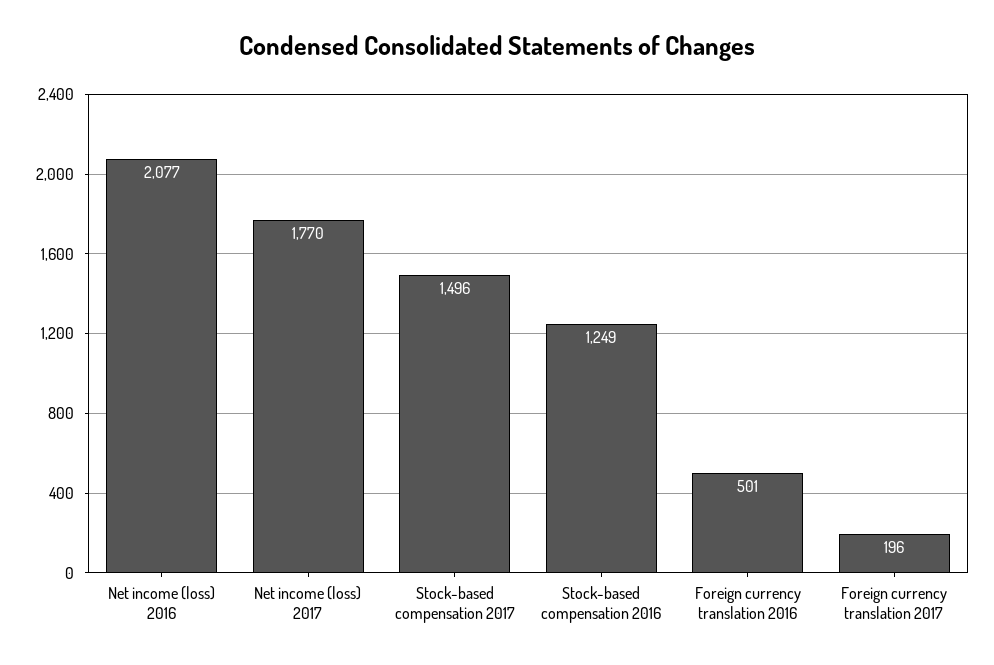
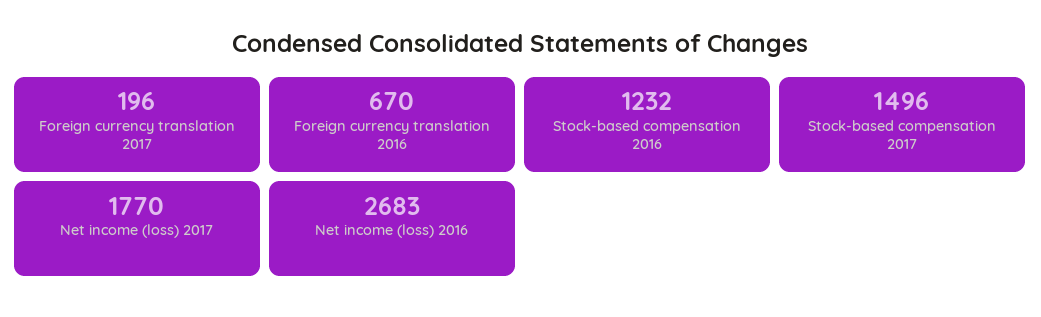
Net income (loss) 2016: 2077 -> 2683
Stock-based compensation 2016: 1249 -> 1232
Foreign currency translation 2016: 501 -> 670

